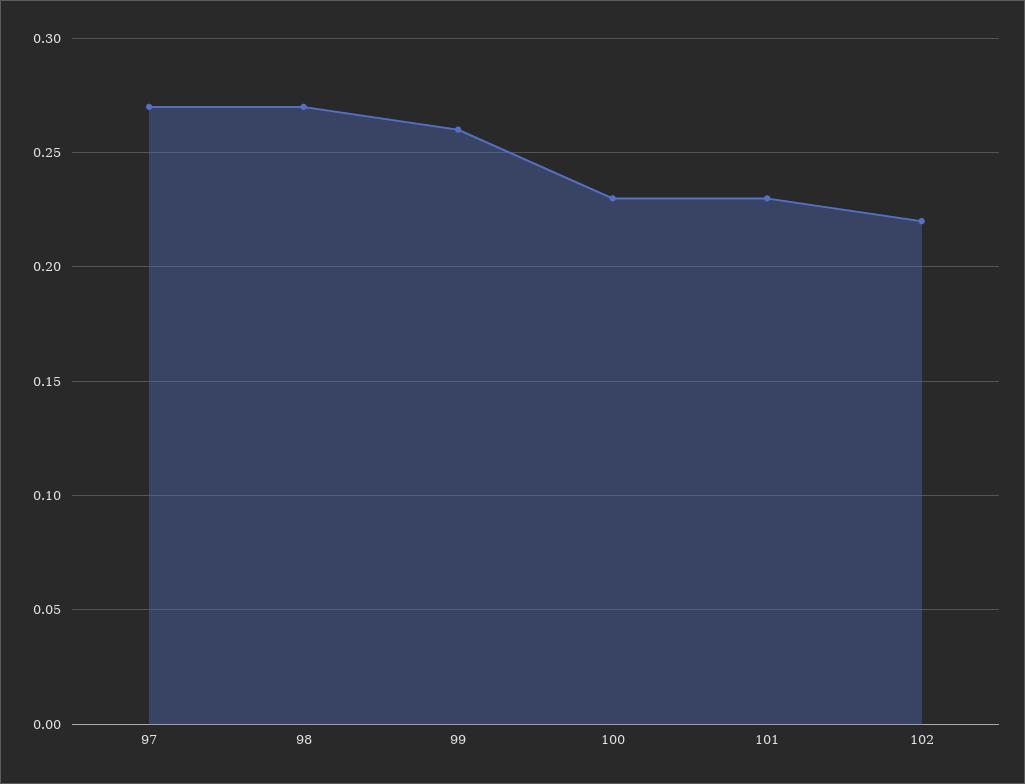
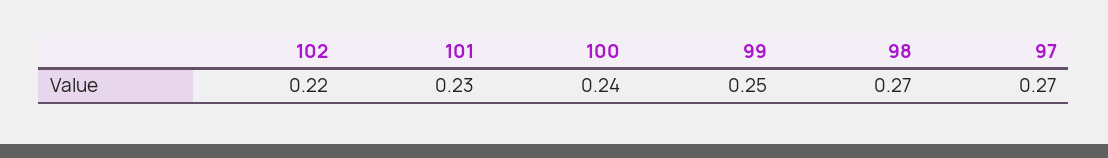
99: 0.26 -> 0.25
100: 0.23 -> 0.24

